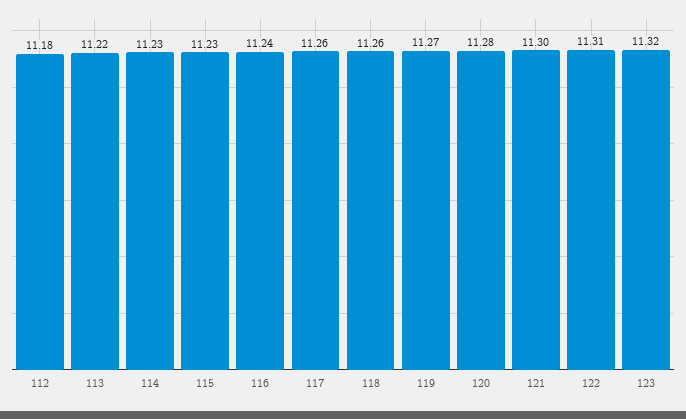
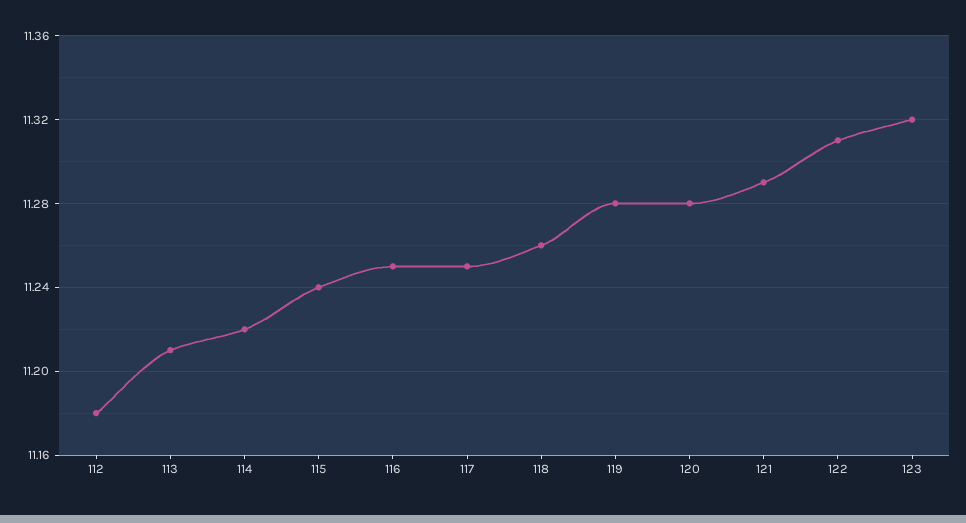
113: 11.22 -> 11.21
114: 11.23 -> 11.22
115: 11.23 -> 11.24
116: 11.24 -> 11.25
117: 11.26 -> 11.25
119: 11.27 -> 11.28
121: 11.3 -> 11.29

